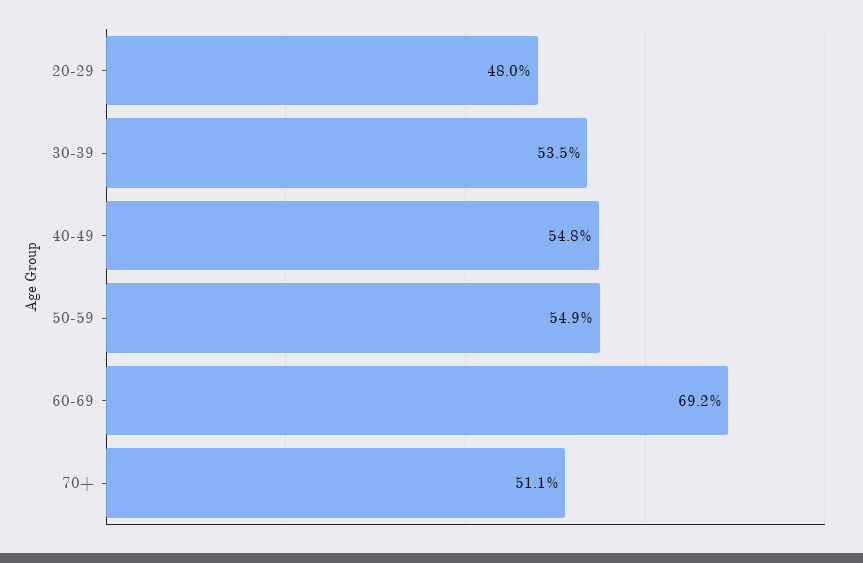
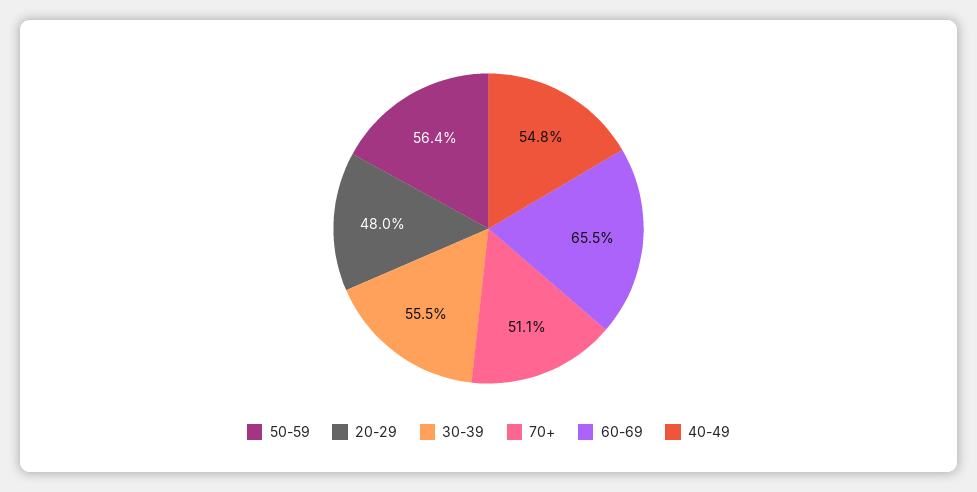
30-39: 53.5 -> 55.5
50-59: 54.9 -> 56.4
60-69: 69.2 -> 65.5

